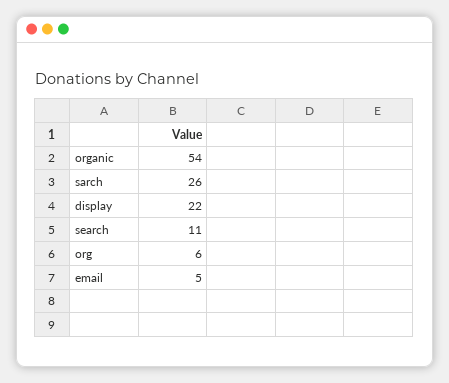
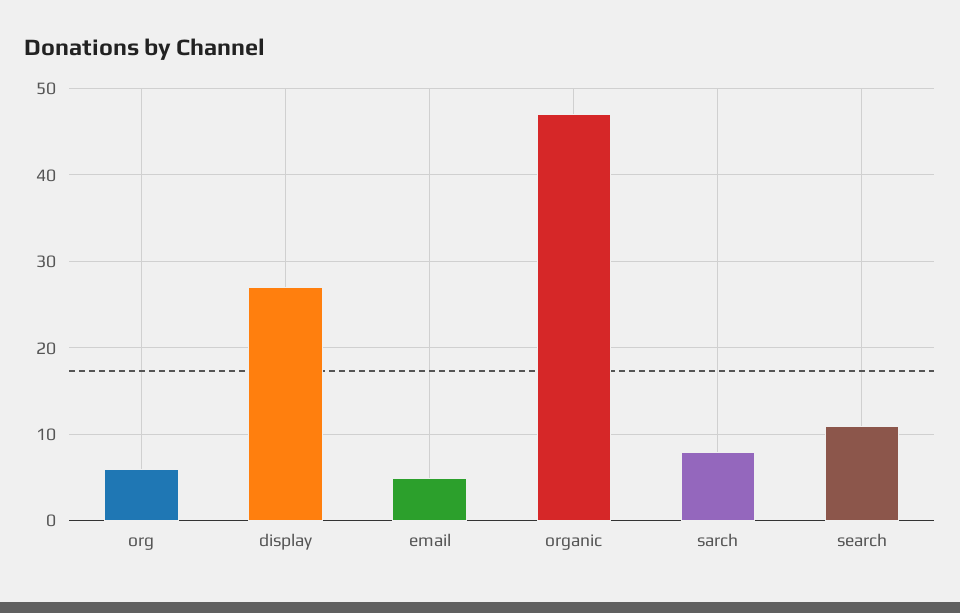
organic: 54 -> 47
sarch: 26 -> 8
display: 22 -> 27

